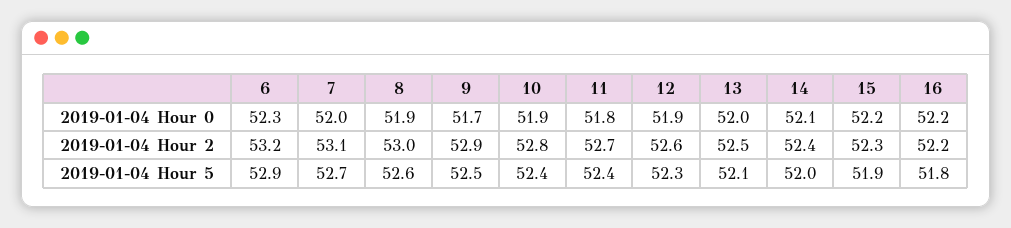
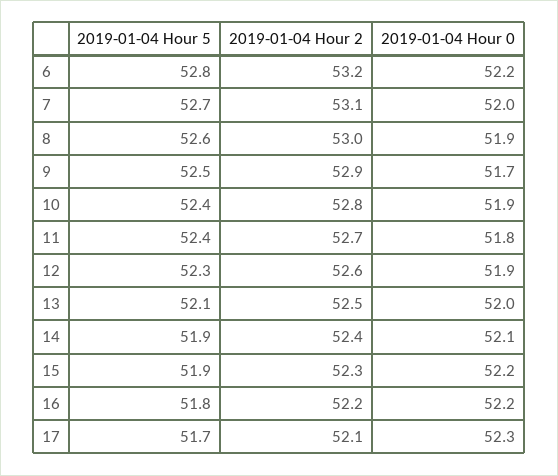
6, 2019-01-04 Hour 0: 52.3 -> 52.2
6, 2019-01-04 Hour 5: 52.9 -> 52.8
14, 2019-01-04 Hour 5: 52 -> 51.9
17, 2019-01-04 Hour 5: none -> 51.7
17, 2019-01-04 Hour 2: none -> 52.1
17, 2019-01-04 Hour 0: none -> 52.3

